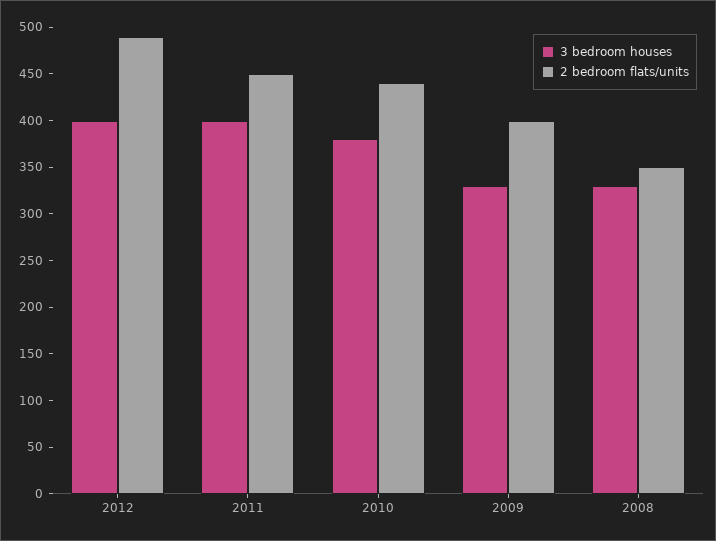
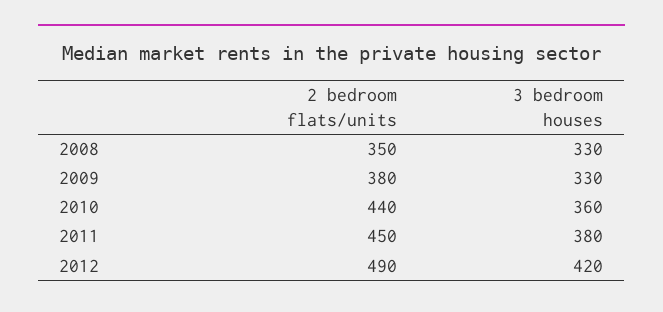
3 bedroom houses, 2012: 400 -> 420
3 bedroom houses, 2011: 400 -> 380
3 bedroom houses, 2010: 380 -> 360
2 bedroom flats/units, 2009: 400 -> 380

